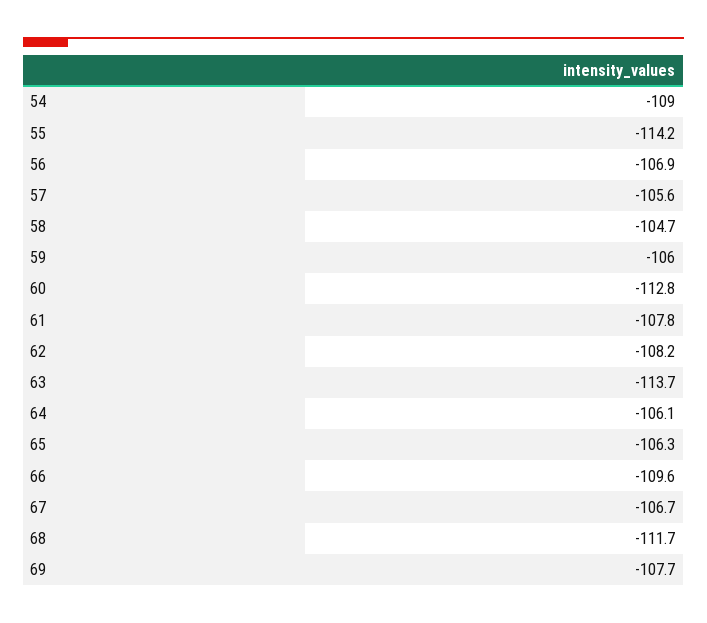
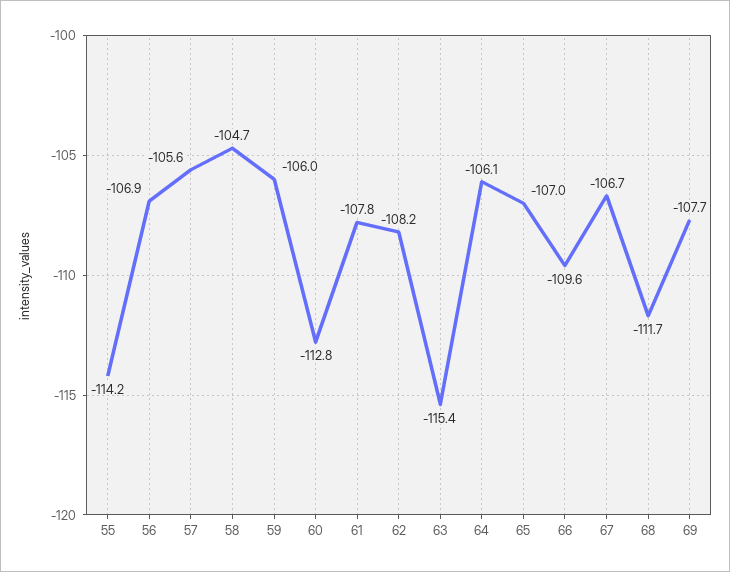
54: -109 -> none
63: -113.7 -> -115.4
65: -106.3 -> -107

